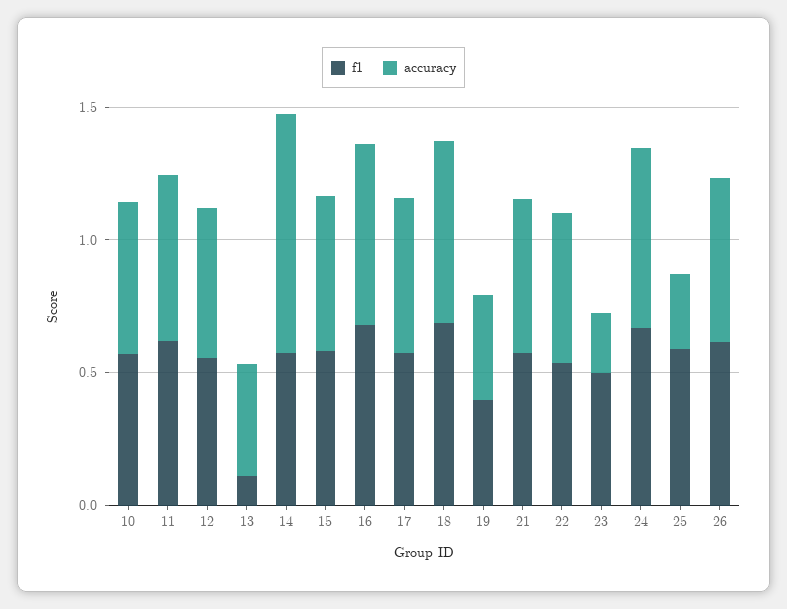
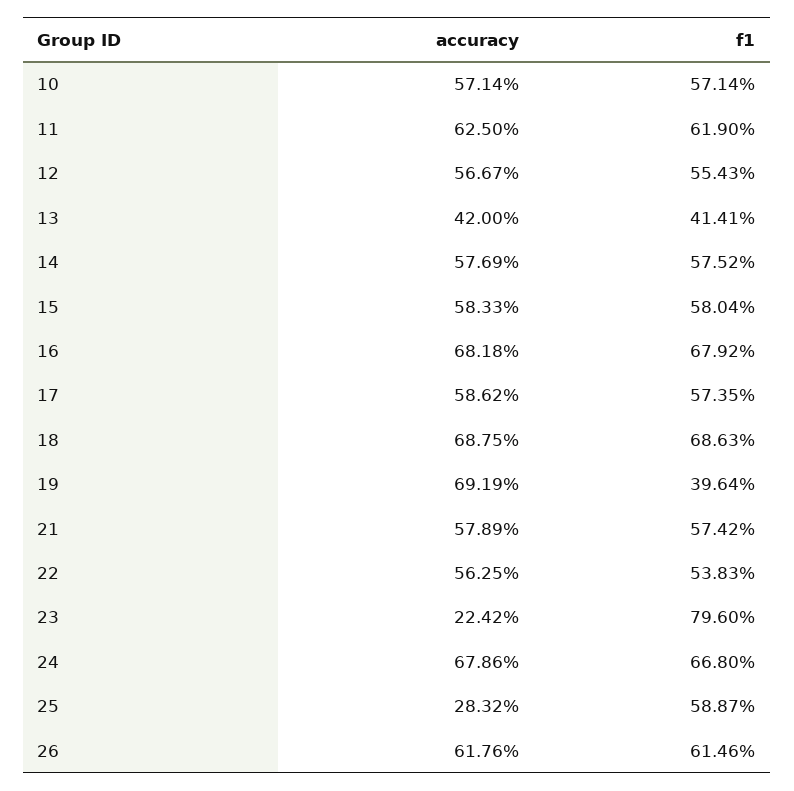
f1, 13: 0.1 -> 0.4141
accuracy, 14: 0.9 -> 0.5769
accuracy, 19: 0.4 -> 0.6919
f1, 23: 0.5 -> 0.796

